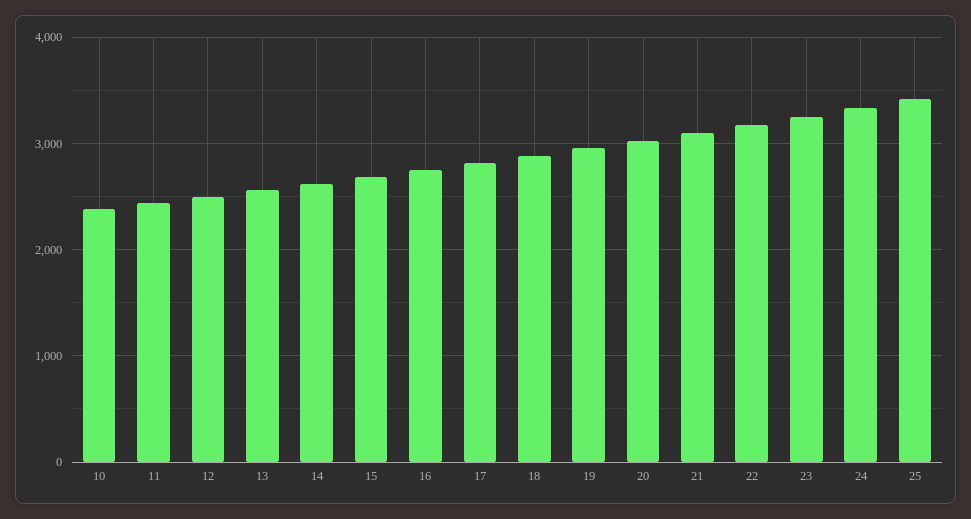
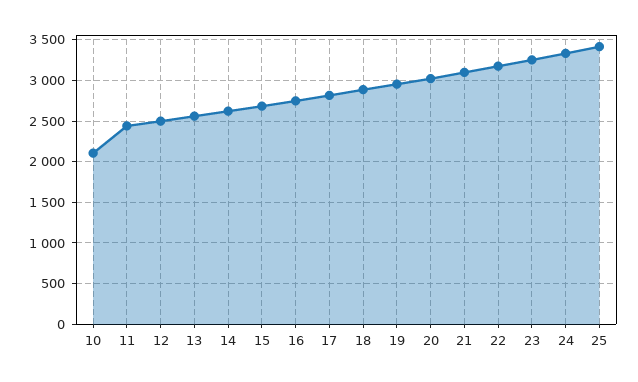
10: 2400 -> 2100

